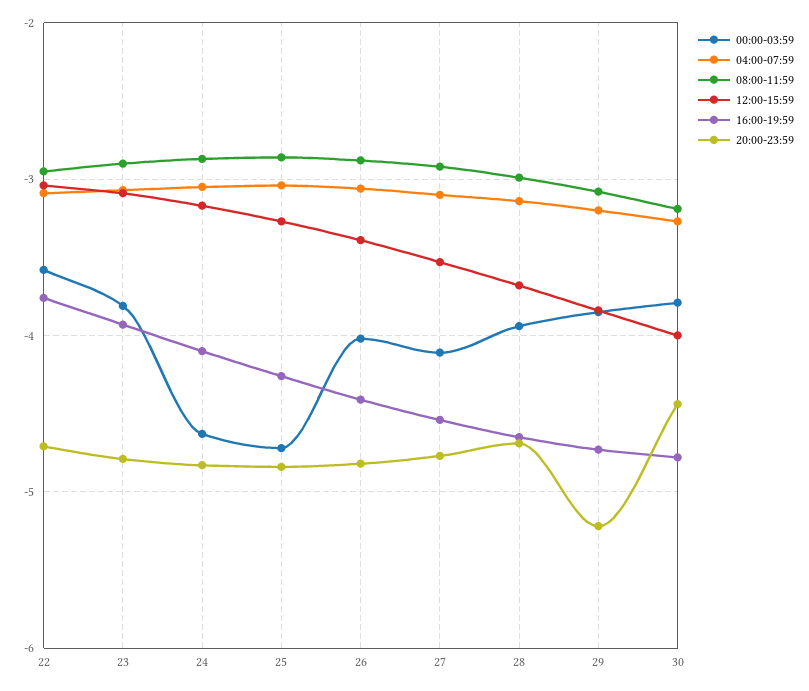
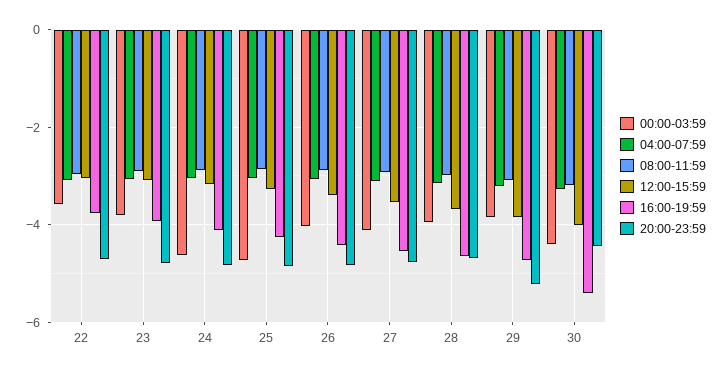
00:00-03:59, 30: -3.8 -> -4.4
16:00-19:59, 30: -4.8 -> -5.4

